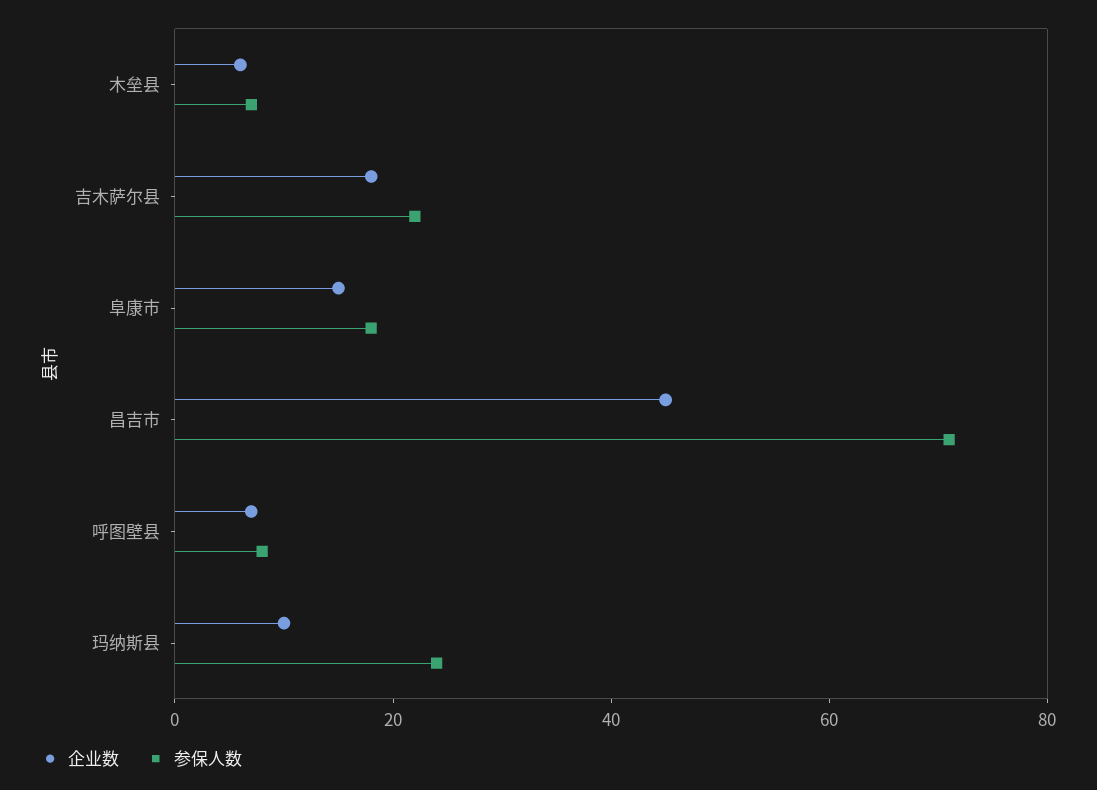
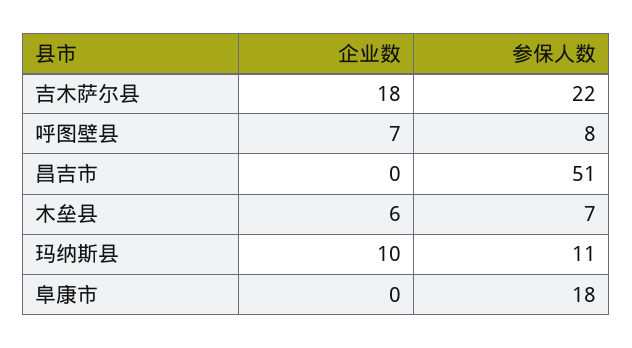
企业数, 阜康市: 15 -> 0
企业数, 昌吉市: 45 -> 0
参保人数, 昌吉市: 70 -> 51
参保人数, 玛纳斯县: 25 -> 11

